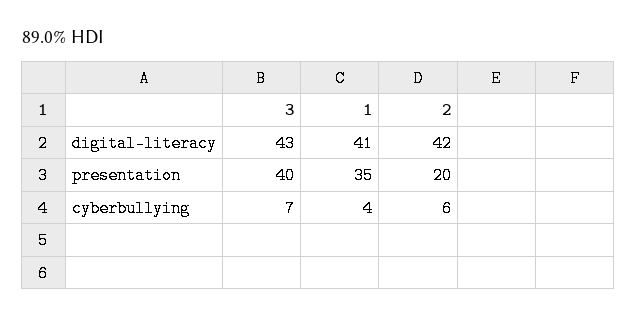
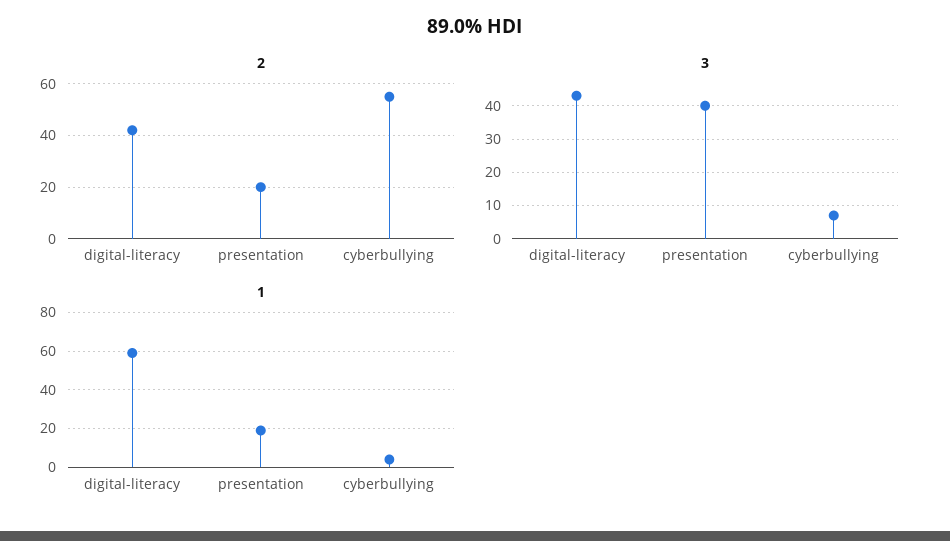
1, digital-literacy: 41 -> 60
1, presentation: 35 -> 20
2, cyberbullying: 6 -> 55

